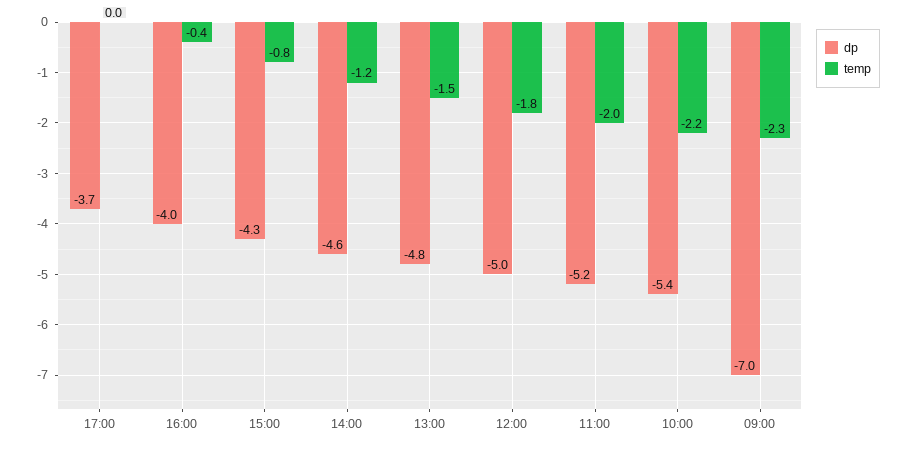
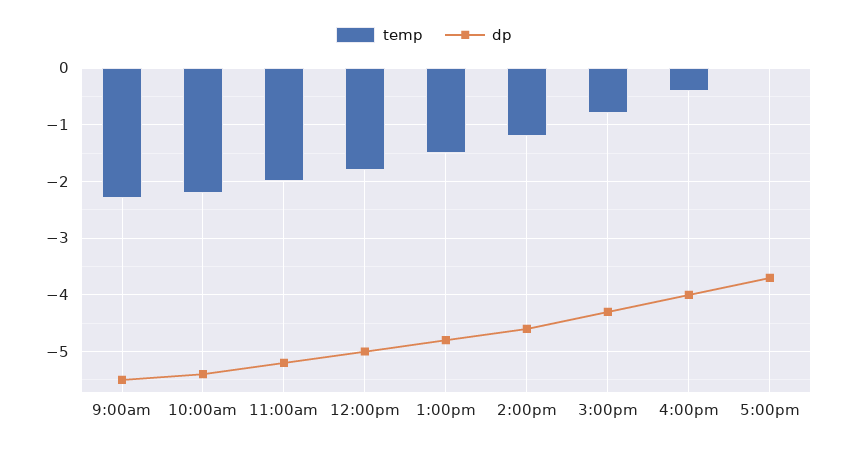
dp, 09:00: -7 -> -5.5

